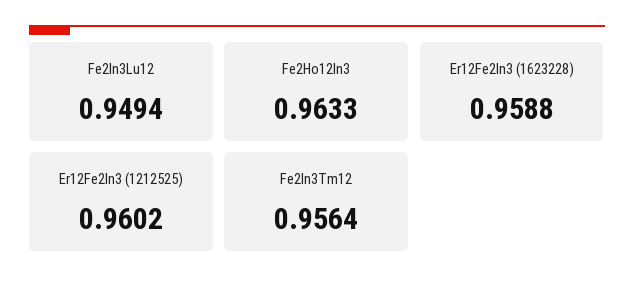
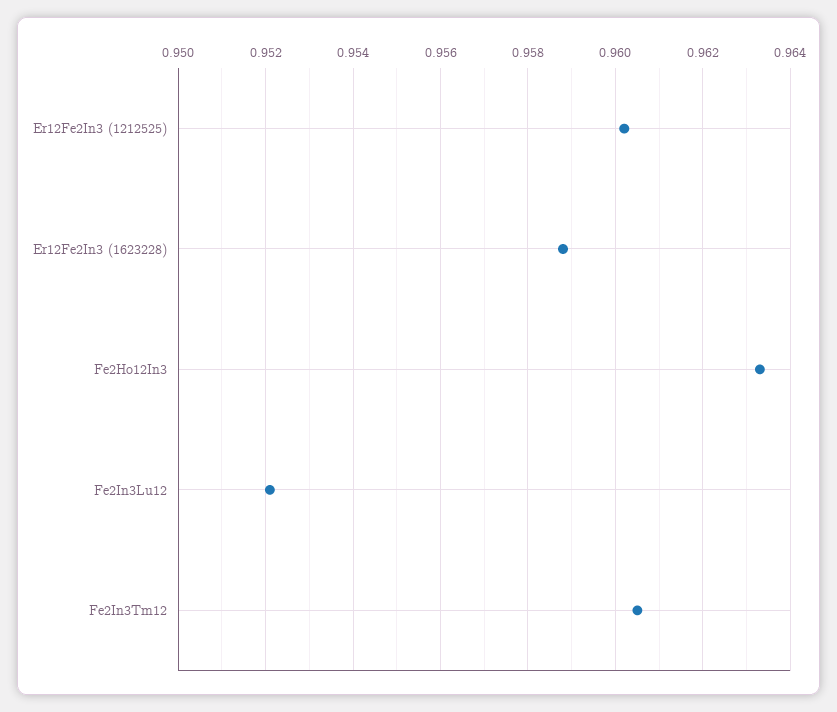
Fe2In3Lu12: 0.9494 -> 0.952
Fe2In3Tm12: 0.9564 -> 0.9605

